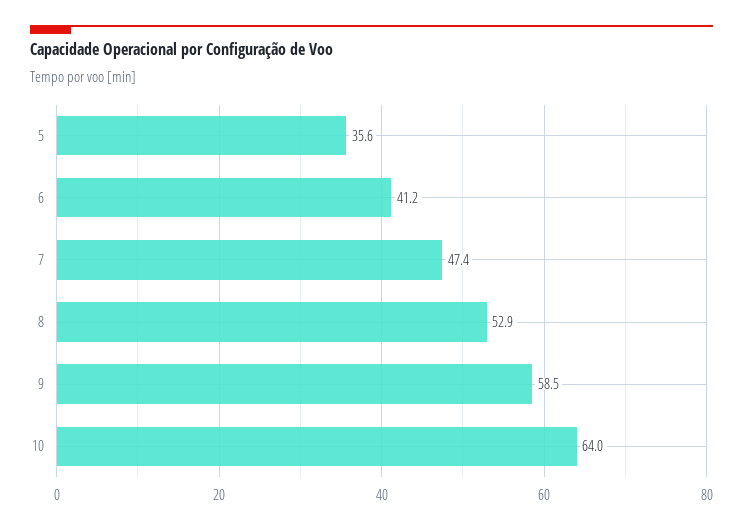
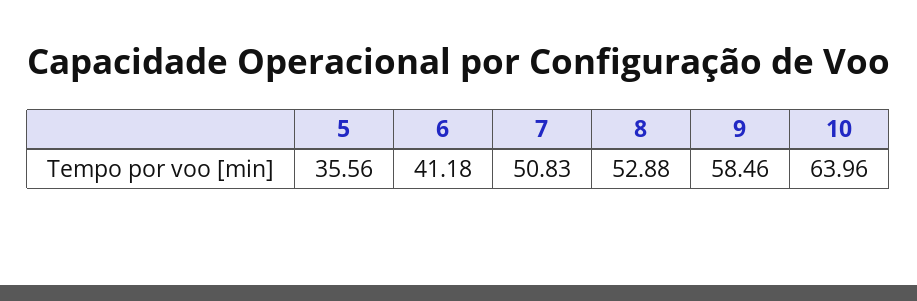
7: 47.4 -> 50.83

